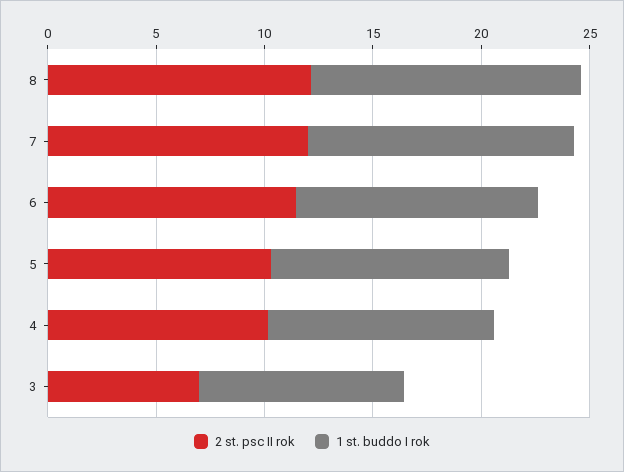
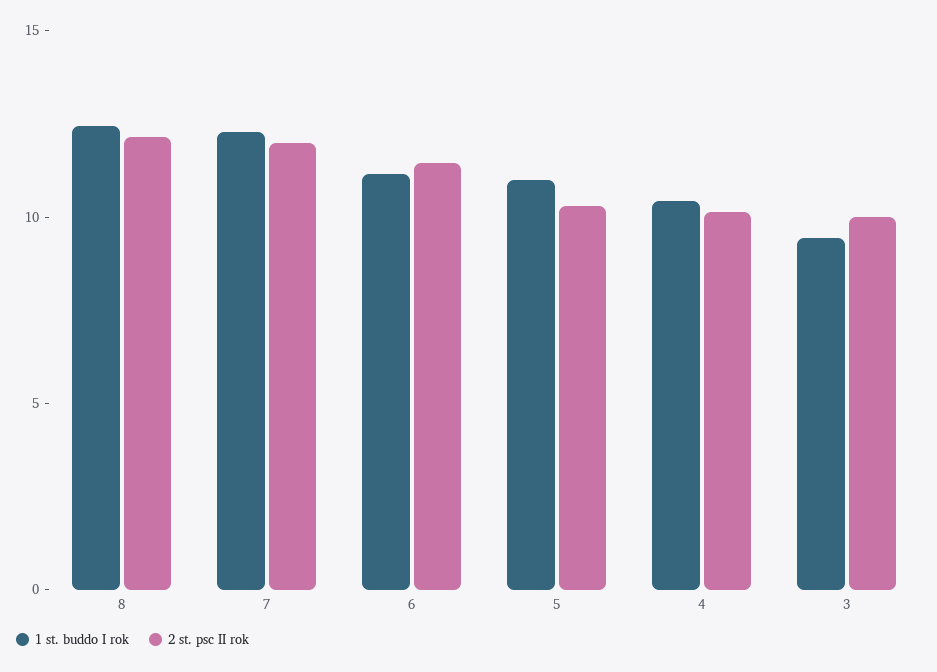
2 st. psc II rok, 3: 7 -> 10

